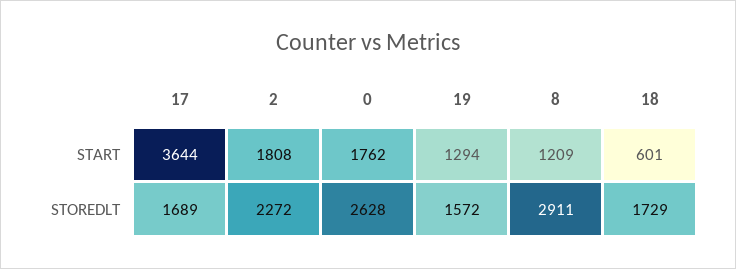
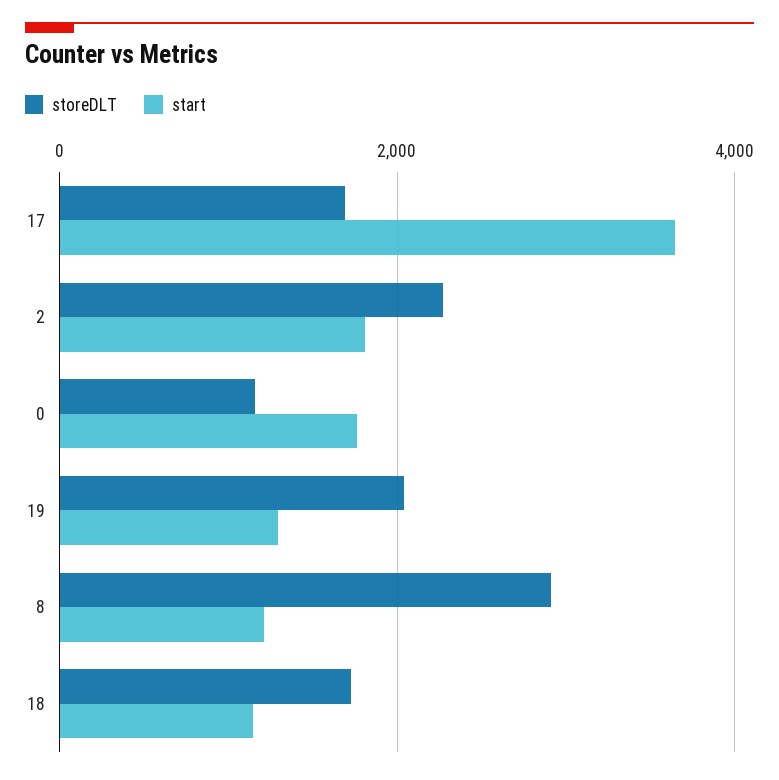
START, 18: 601 -> 1200
STOREDLT, 0: 2628 -> 1200
STOREDLT, 19: 1572 -> 2000

